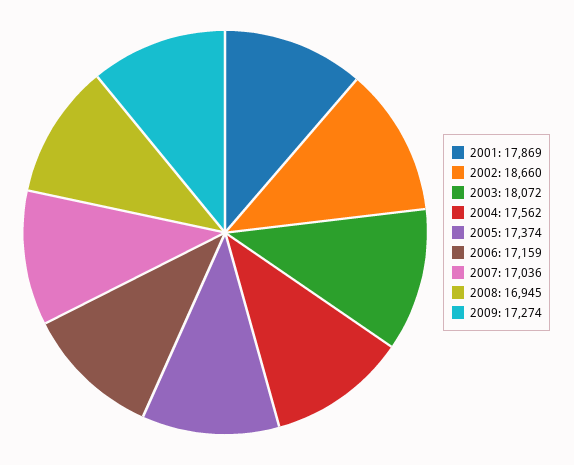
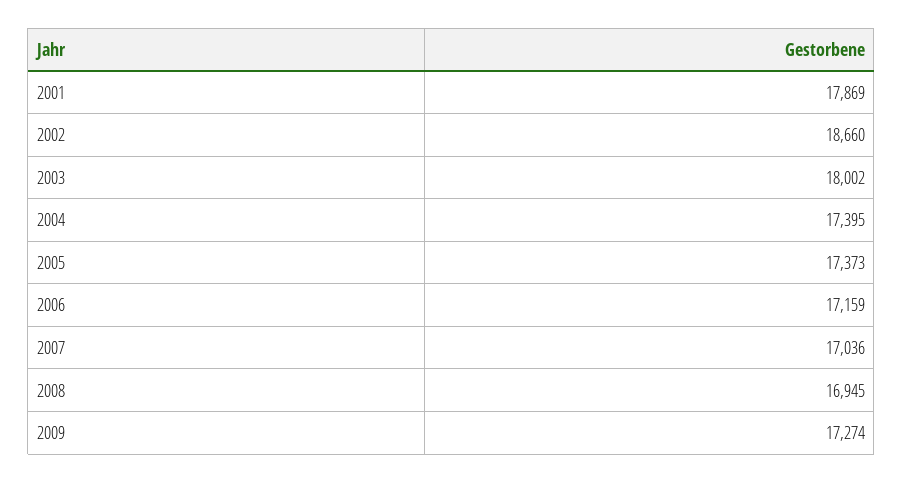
2003: 18072 -> 18002
2004: 17562 -> 17395
2005: 17374 -> 17373

